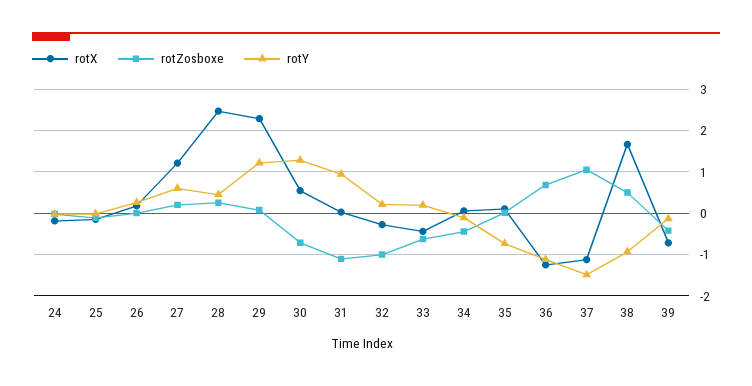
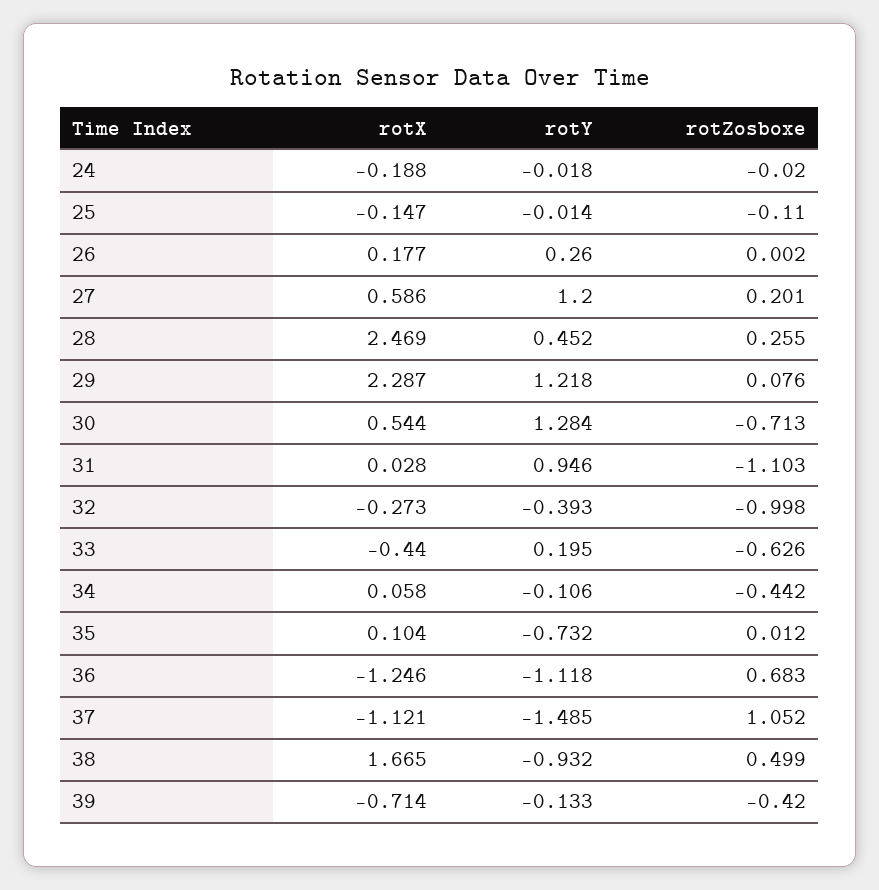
rotX, 27: 1.2 -> 0.586
rotY, 27: 0.6 -> 1.2
rotY, 32: 0.2 -> -0.393

